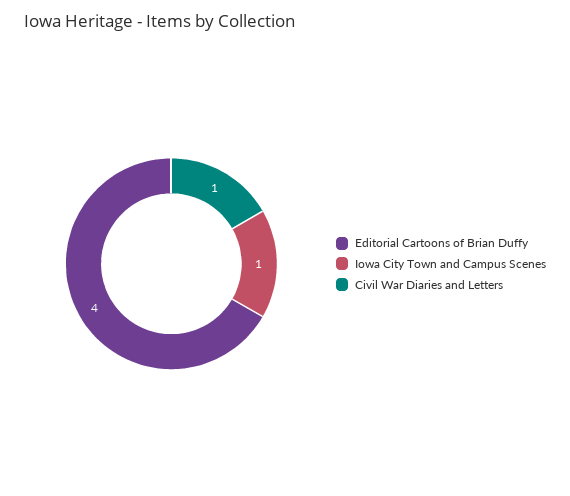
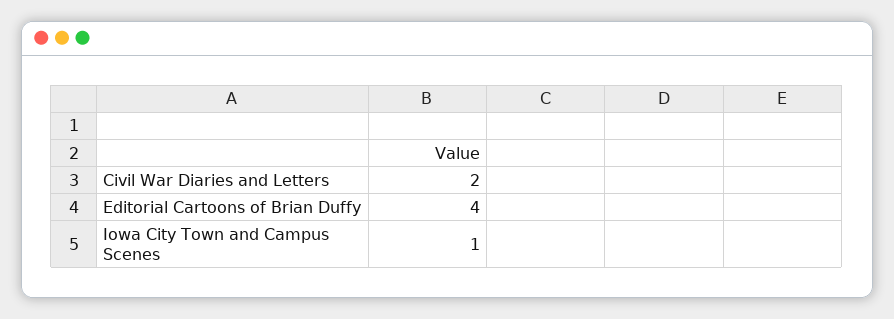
Civil War Diaries and Letters: 1 -> 2

